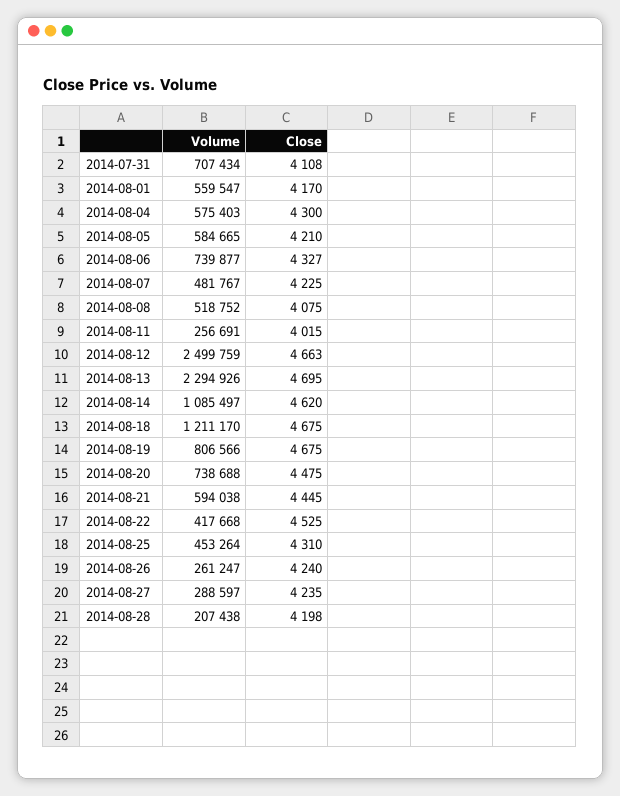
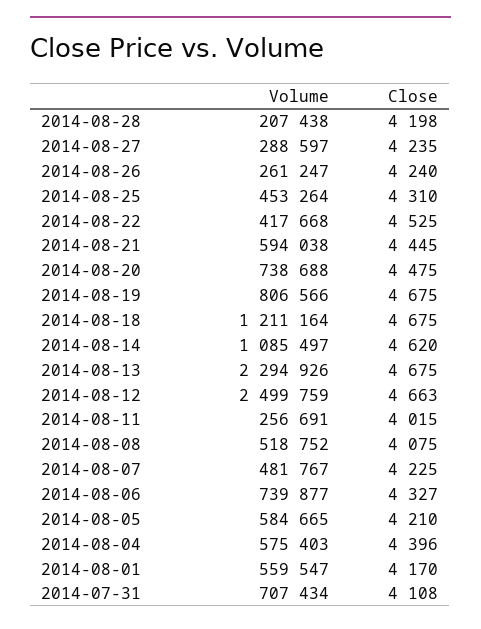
Close, 2014-08-04: 4300 -> 4396
Close, 2014-08-13: 4695 -> 4675
Volume, 2014-08-18: 1211170 -> 1211164

